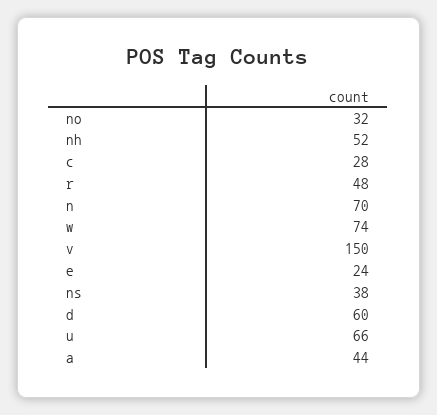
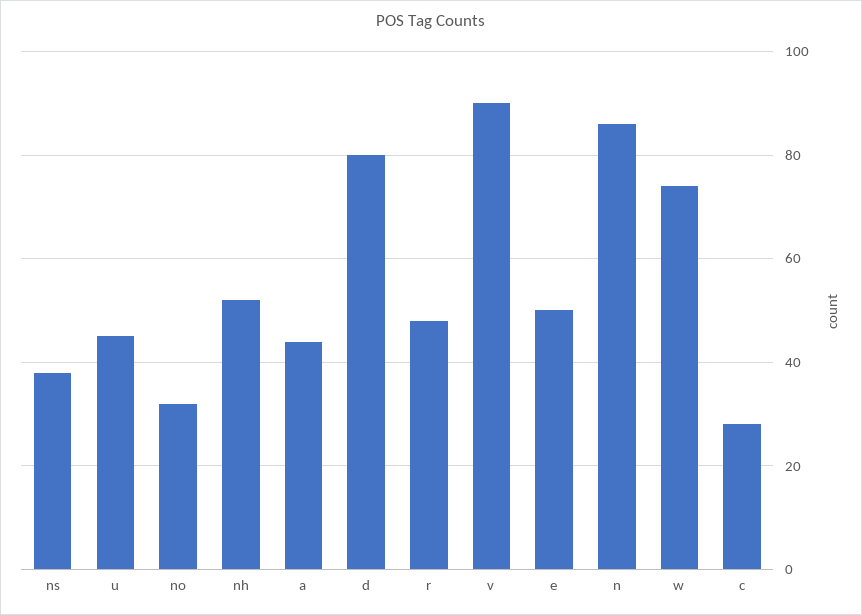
n: 70 -> 85
v: 150 -> 90
e: 24 -> 50
d: 60 -> 80
u: 66 -> 45

